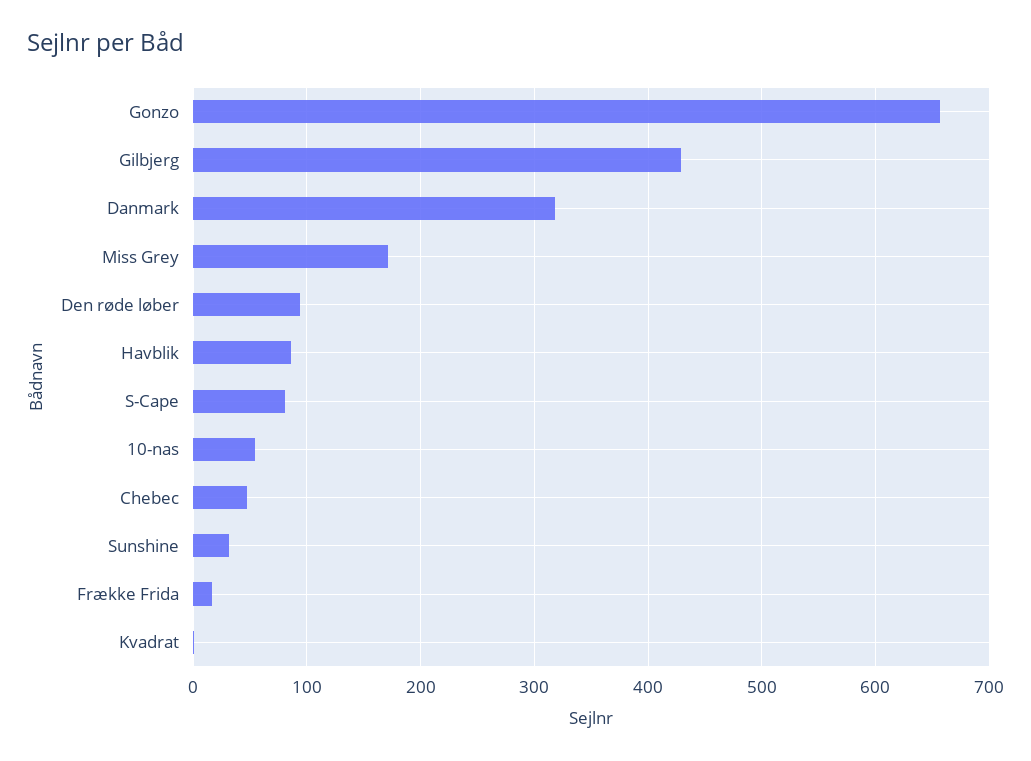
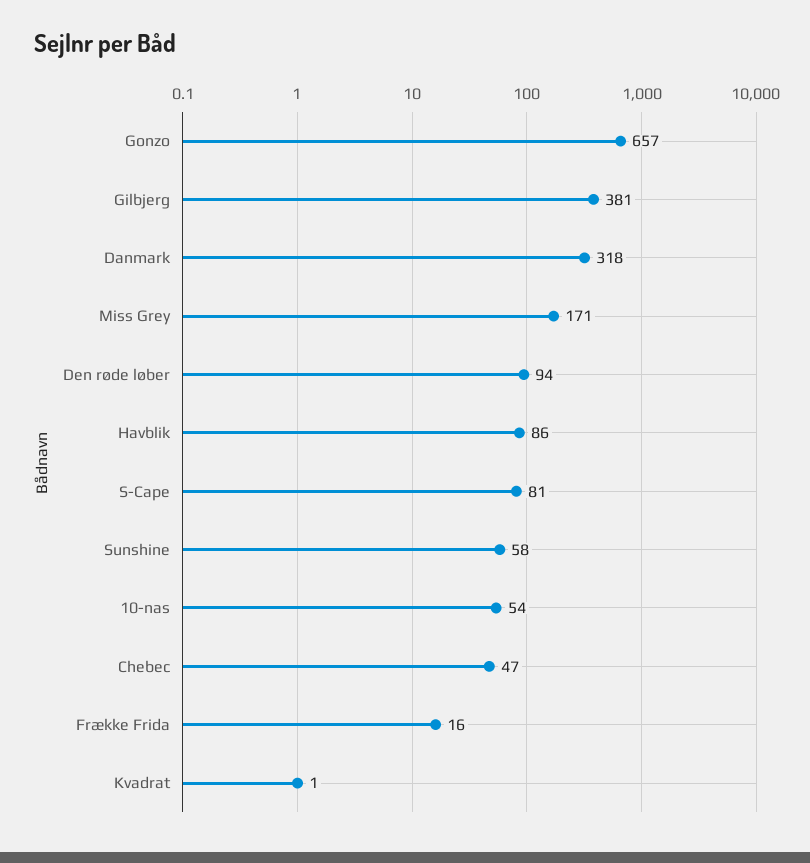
Gilbjerg: 430 -> 381
Sunshine: 30 -> 58

